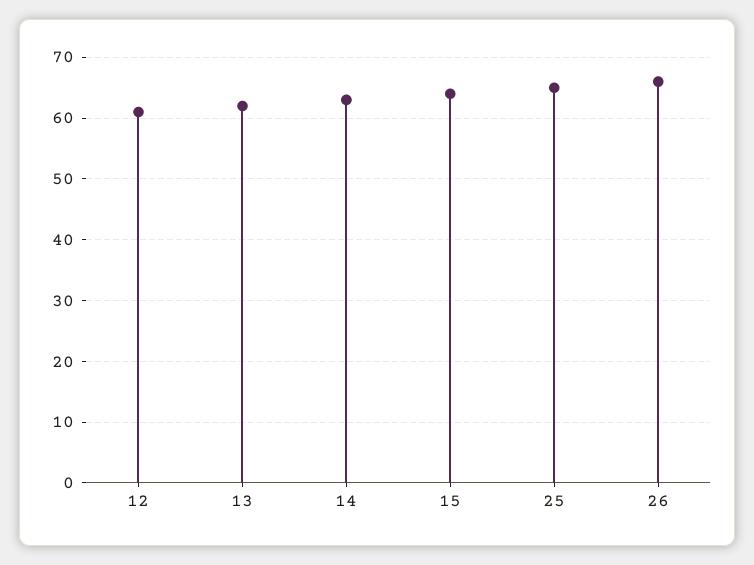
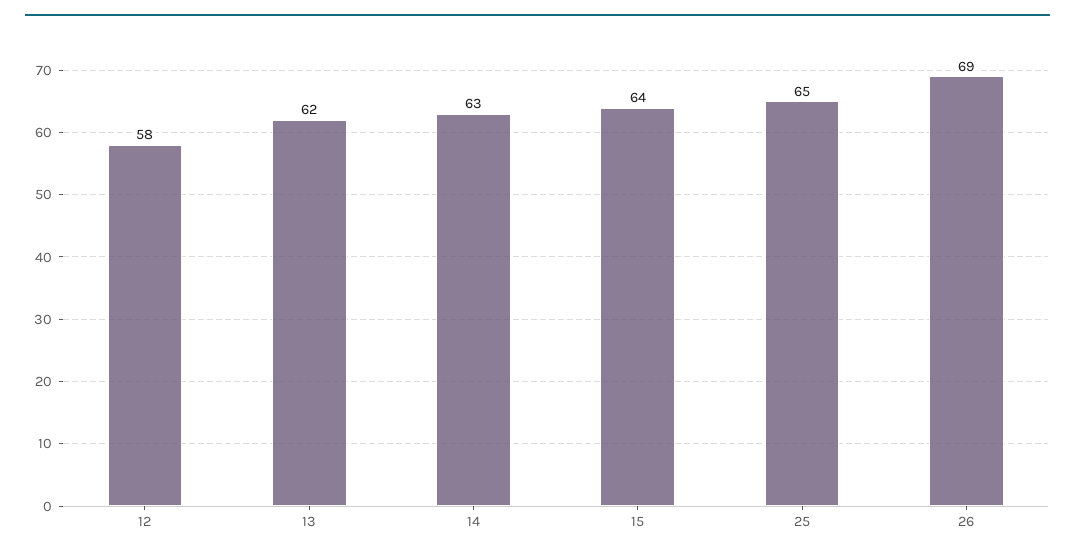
12: 61 -> 58
26: 66 -> 69

